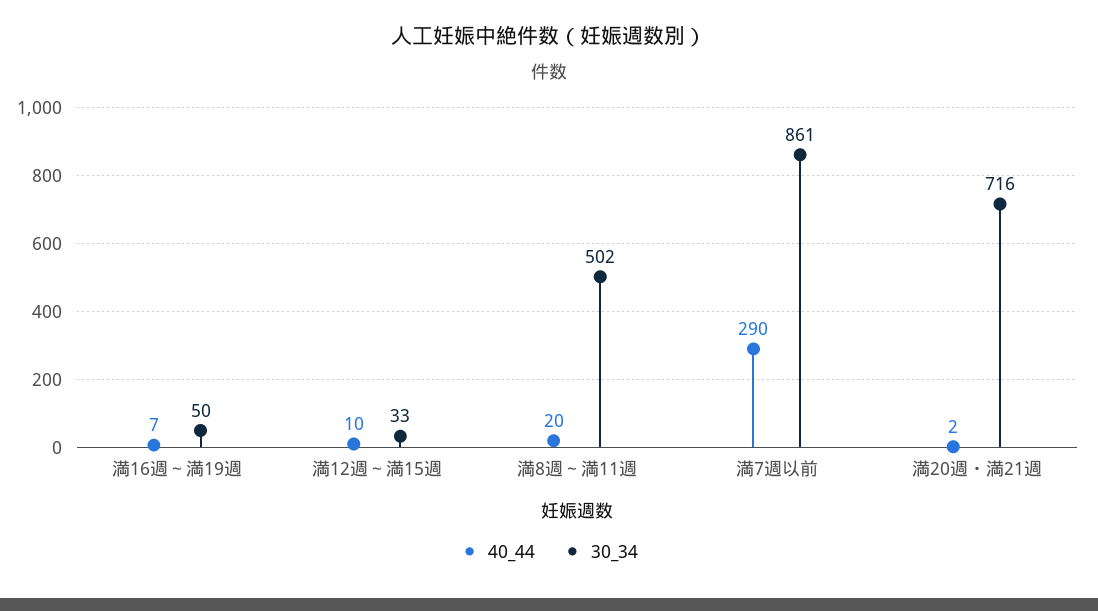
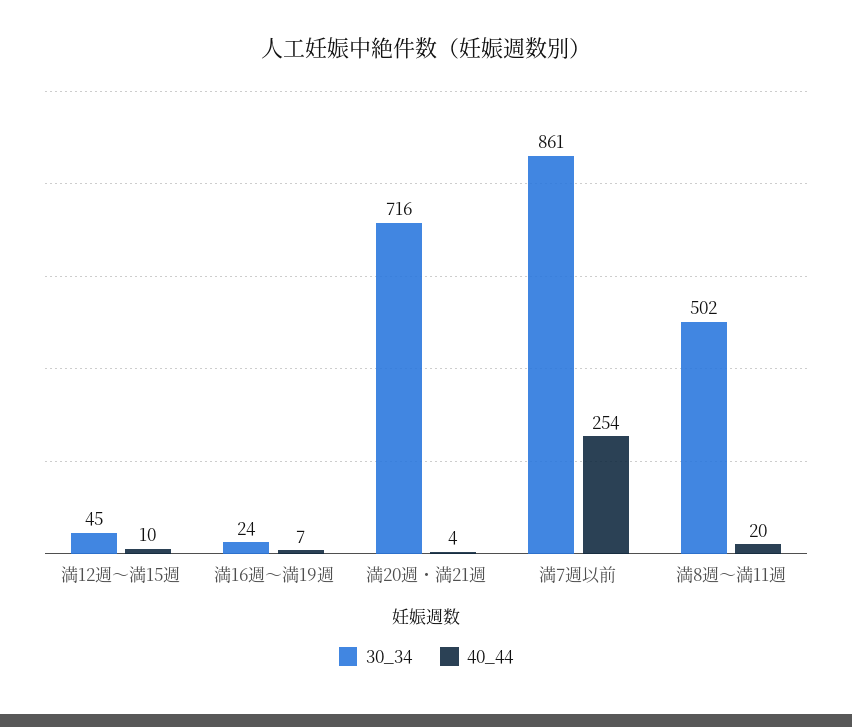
30_34, 満16週～満19週: 50 -> 24
30_34, 満12週～満15週: 33 -> 45
40_44, 満7週以前: 290 -> 254
40_44, 満20週・満21週: 2 -> 4

